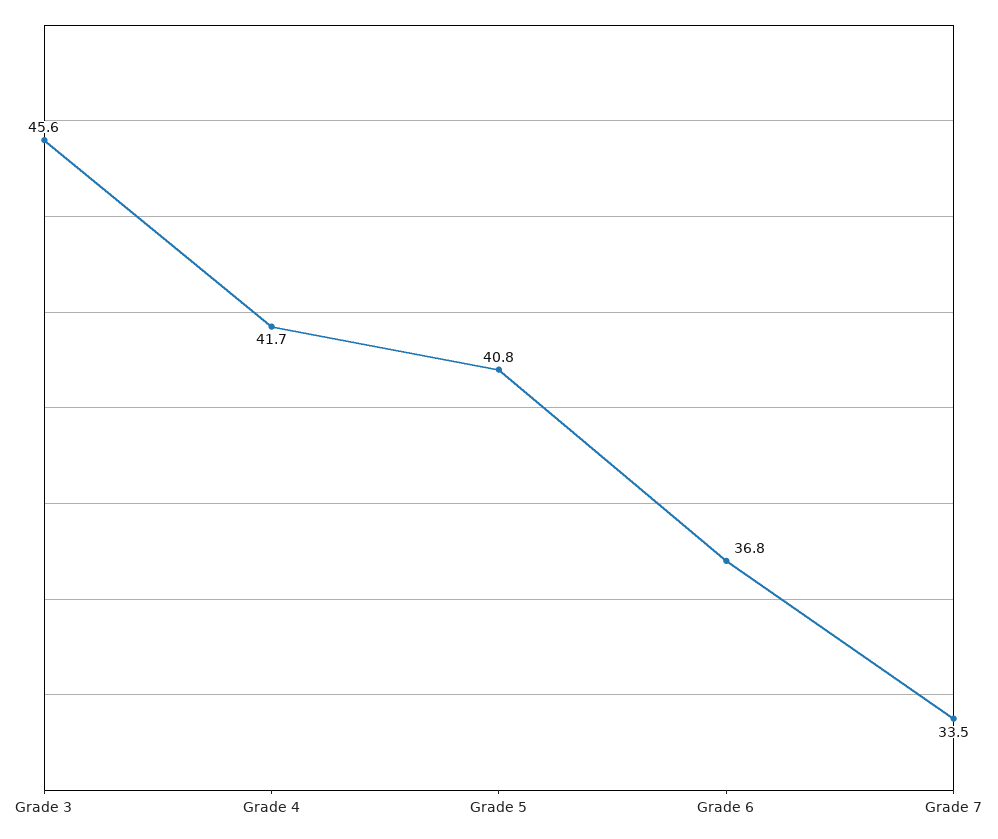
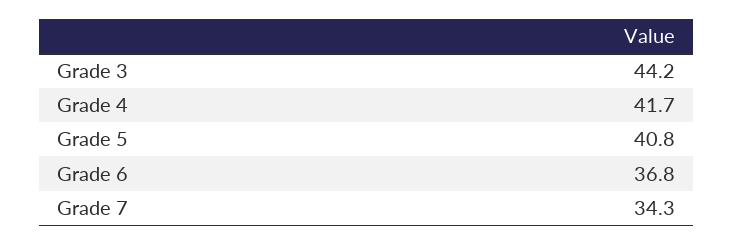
Grade 3: 45.6 -> 44.2
Grade 7: 33.5 -> 34.3

